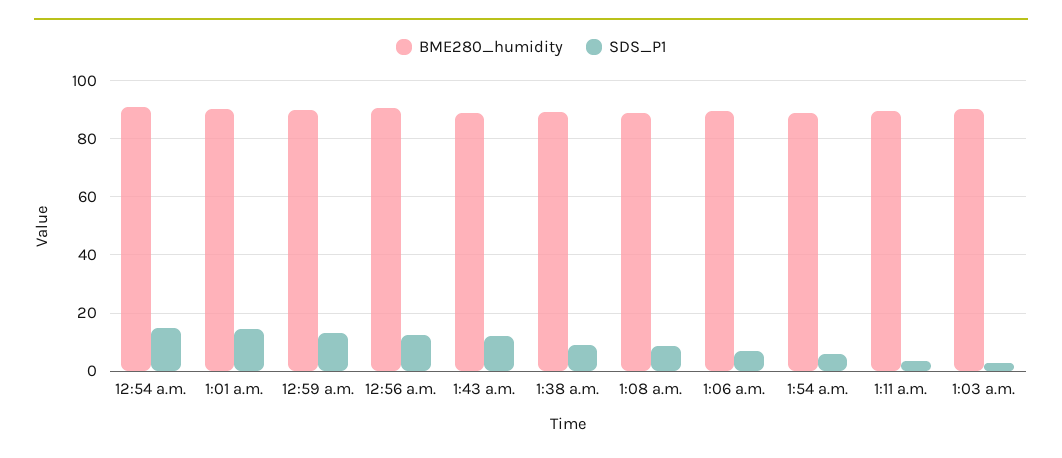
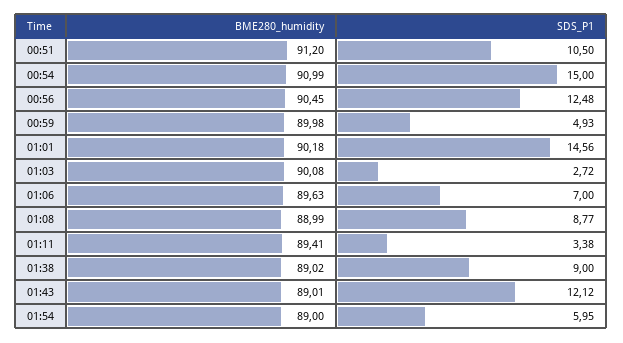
SDS_P1, 12:59 a.m.: 12.5 -> 4.93
BME280_humidity, 00:51: none -> 91.2
SDS_P1, 00:51: none -> 10.5

